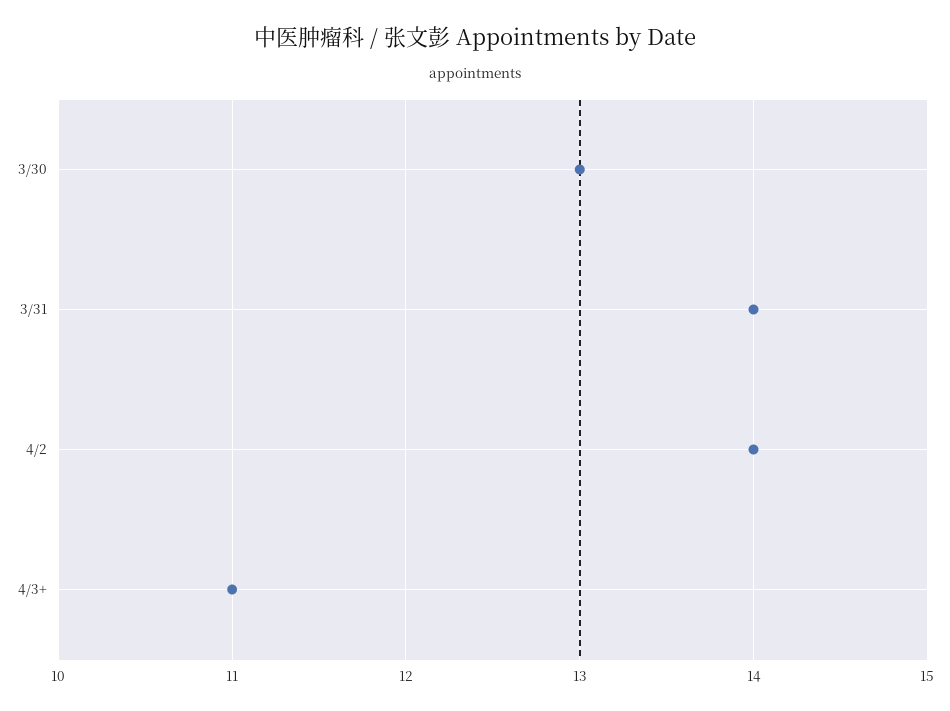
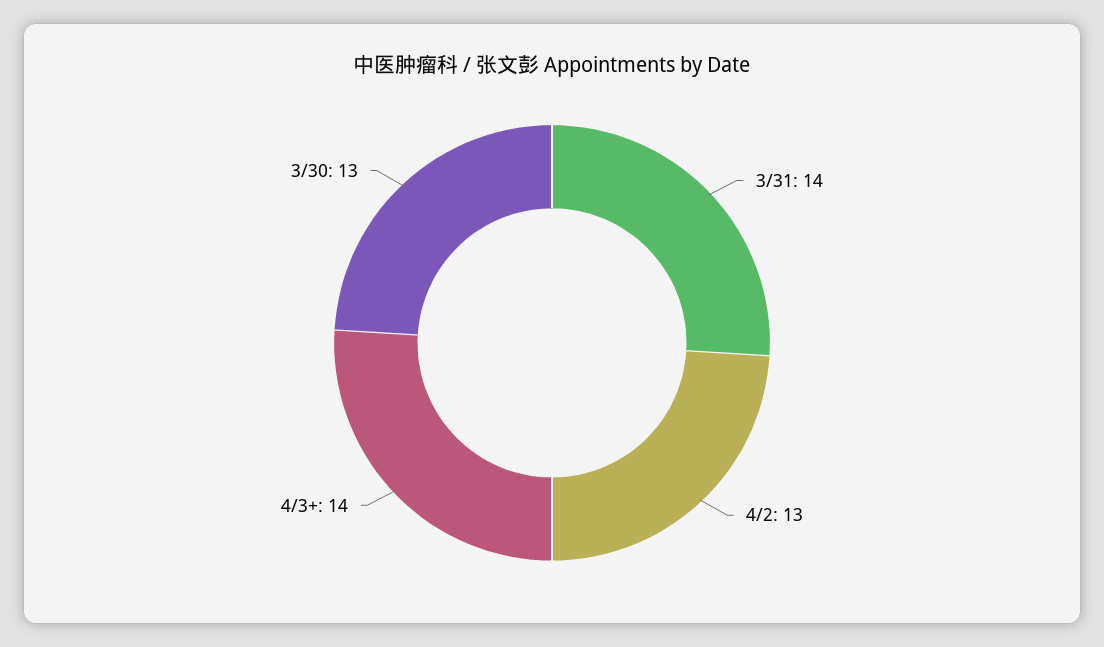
4/2: 14 -> 13
4/3+: 11 -> 14

